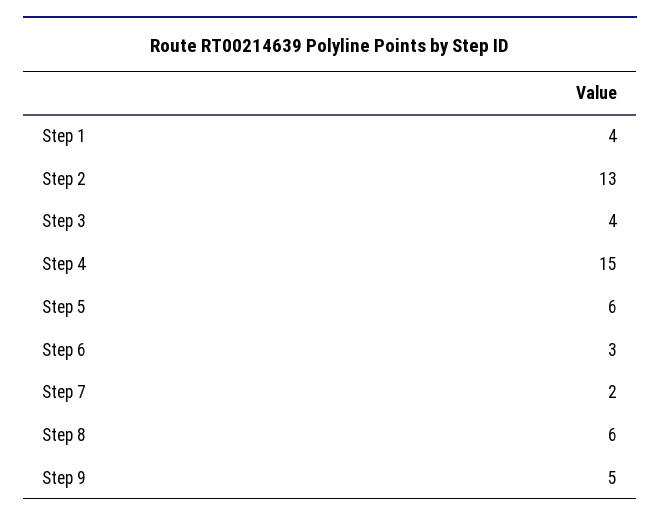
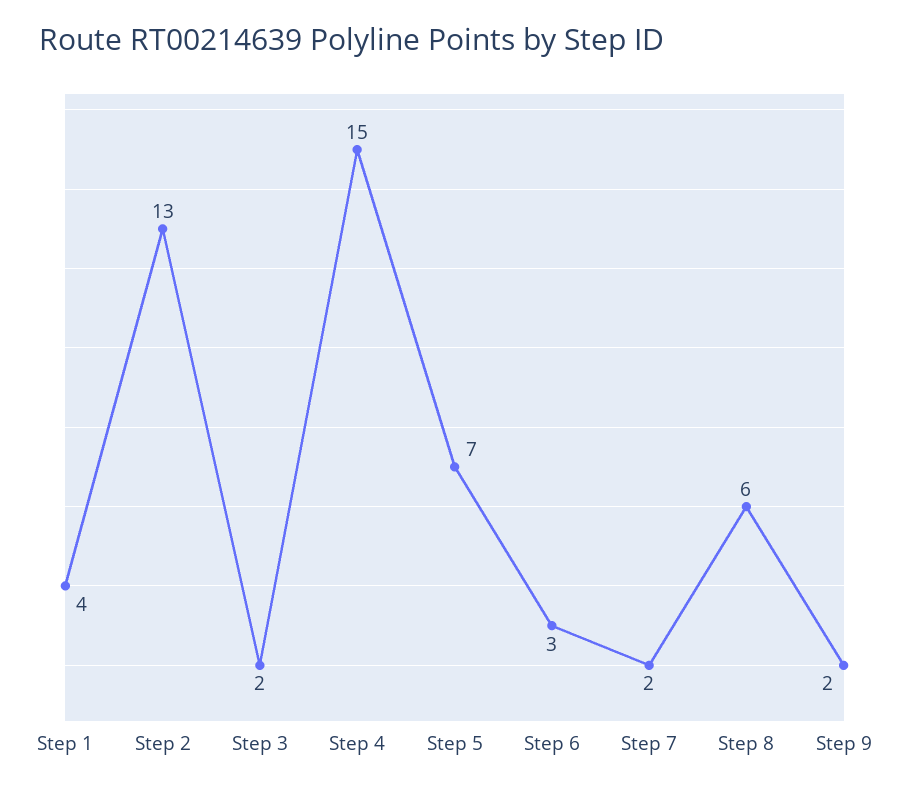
Step 3: 4 -> 2
Step 5: 6 -> 7
Step 9: 5 -> 2

